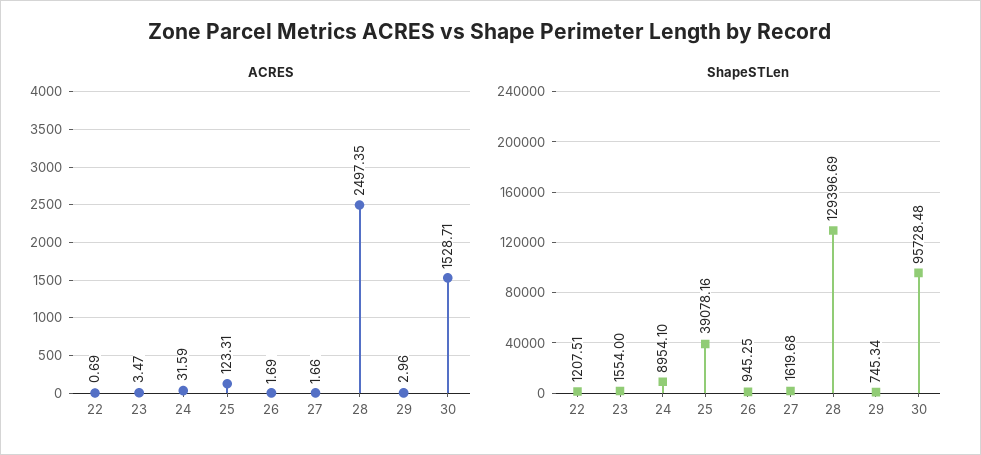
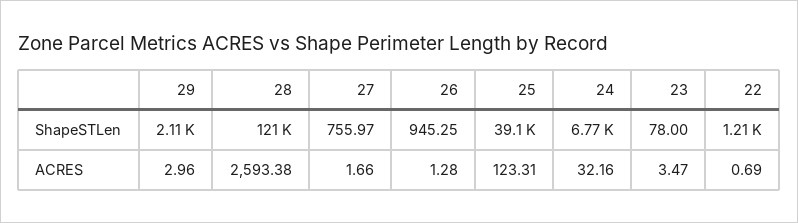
ACRES, 24: 31.59 -> 32.16
ACRES, 26: 1.69 -> 1.28
ACRES, 28: 2497.35 -> 2593.38
ACRES, 30: 1528.71 -> none
ShapeSTLen, 23: 1554 -> 78
ShapeSTLen, 24: 8954.1 -> 6770
ShapeSTLen, 27: 1619.68 -> 755.97
ShapeSTLen, 28: 129396.69 -> 121000
ShapeSTLen, 29: 745.34 -> 2110
ShapeSTLen, 30: 95728.48 -> none

